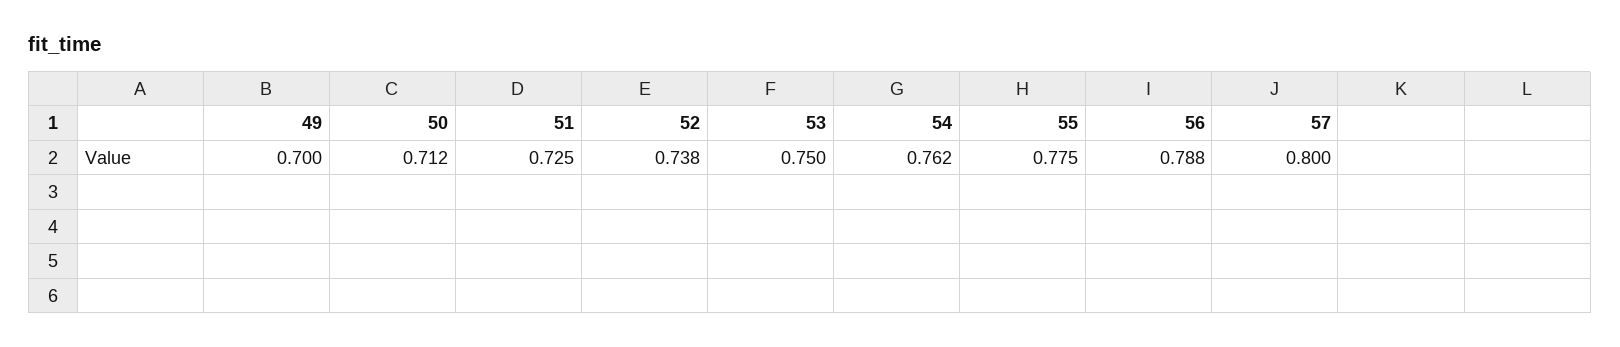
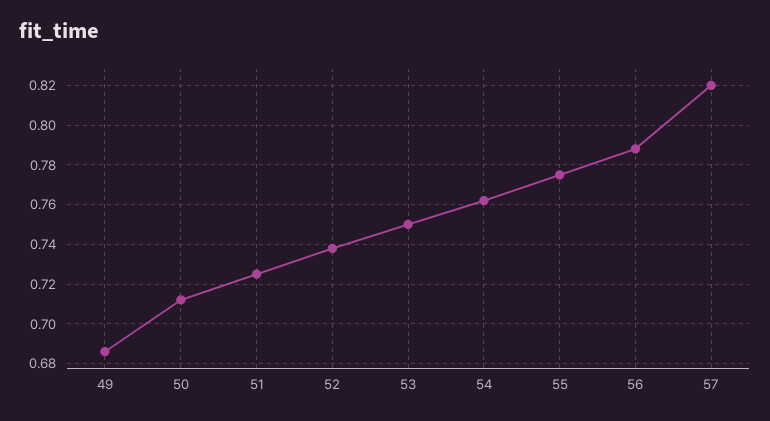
49: 0.7 -> 0.685
57: 0.8 -> 0.82

